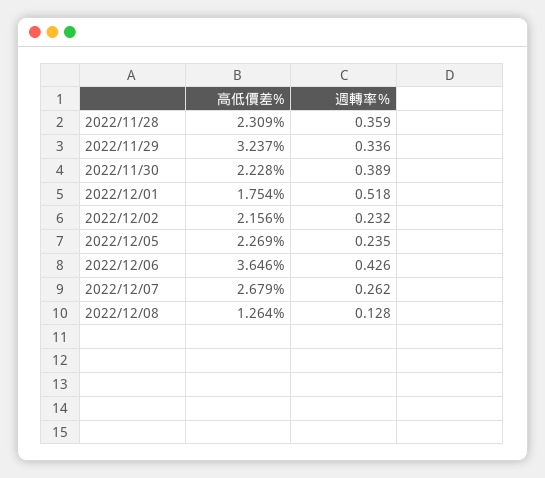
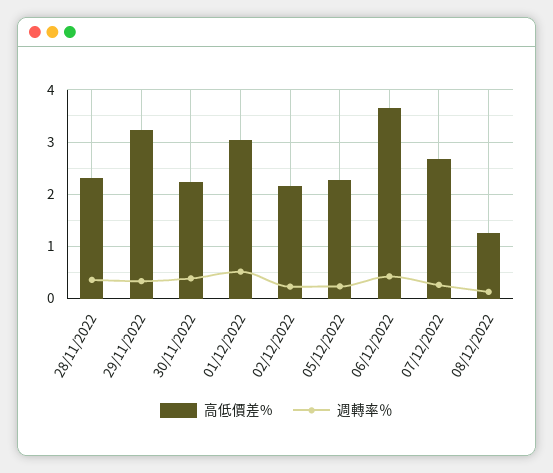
高低價差%, 2022/12/01: 1.754 -> 3

